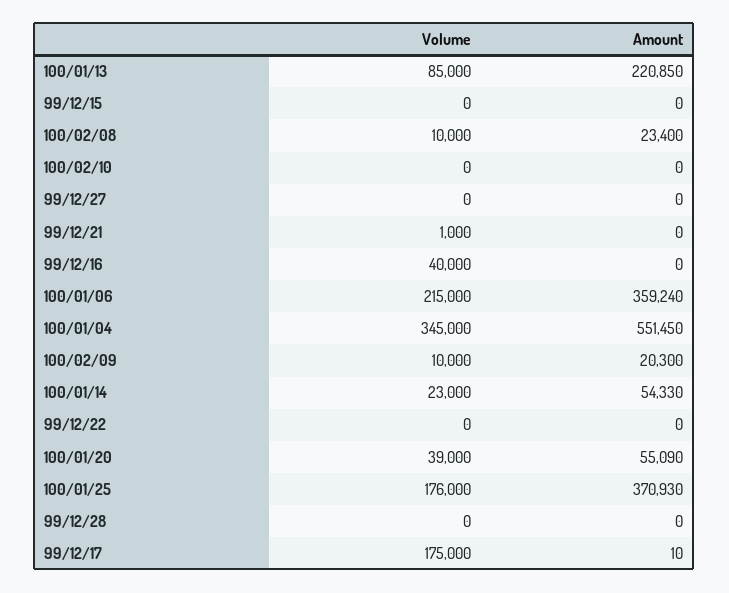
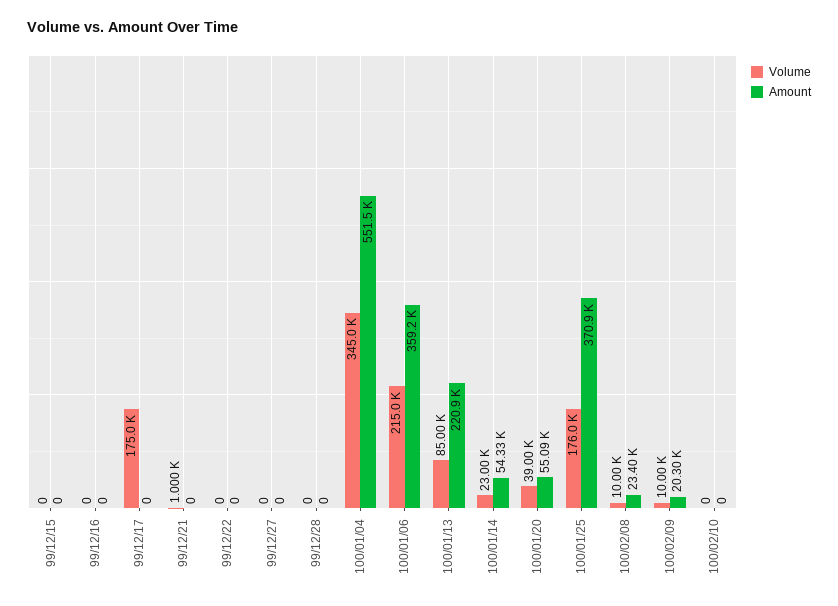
Volume, 99/12/16: 40000 -> 0
Amount, 99/12/17: 10 -> 0

